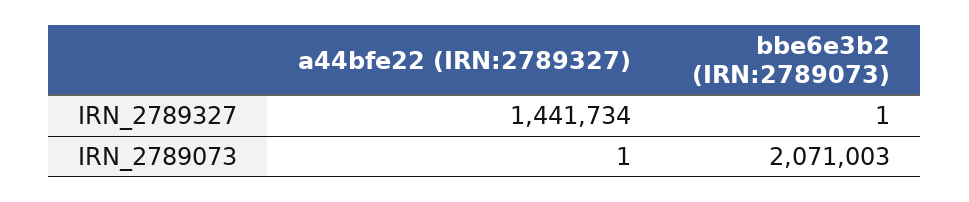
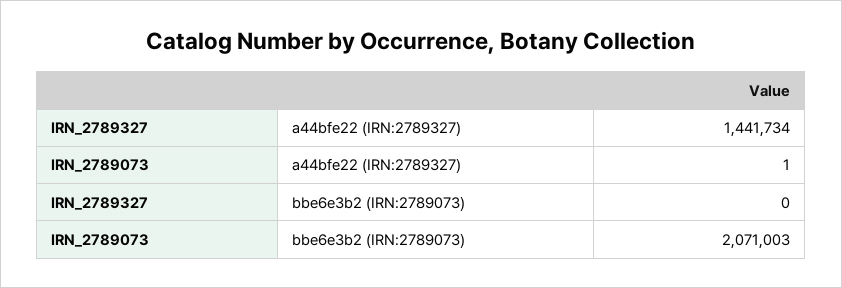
bbe6e3b2 (IRN:2789073), IRN_2789327: 1 -> 0

